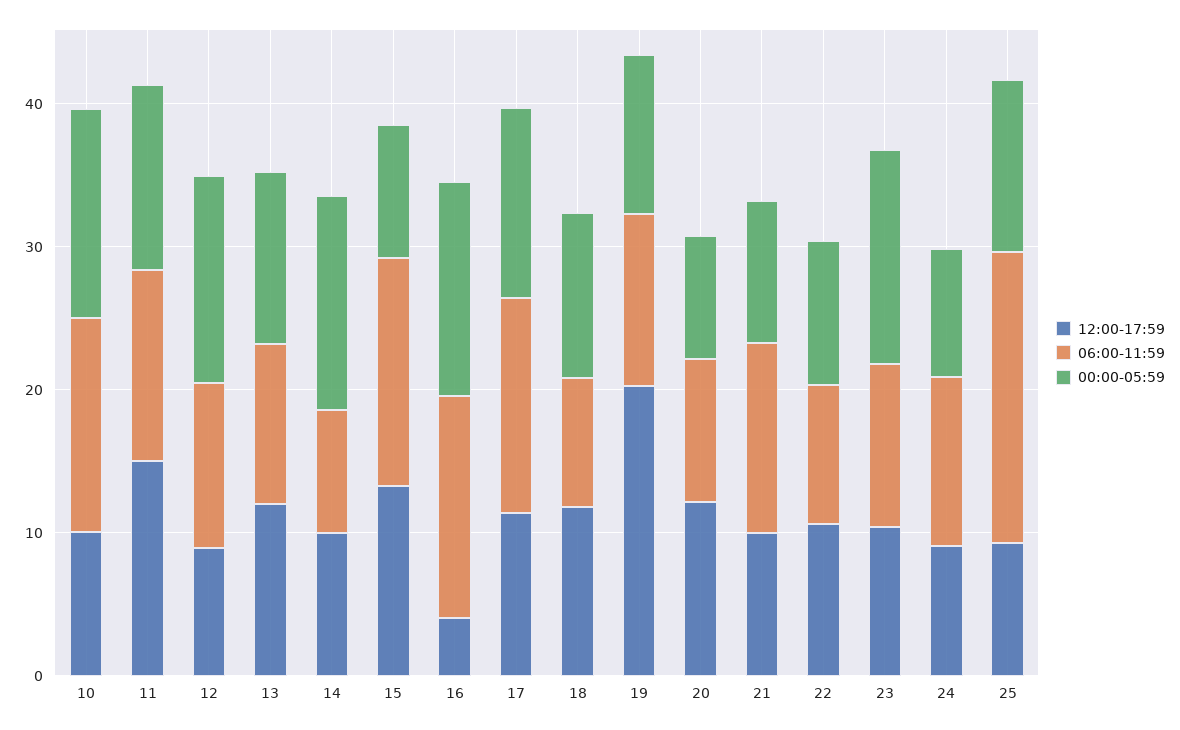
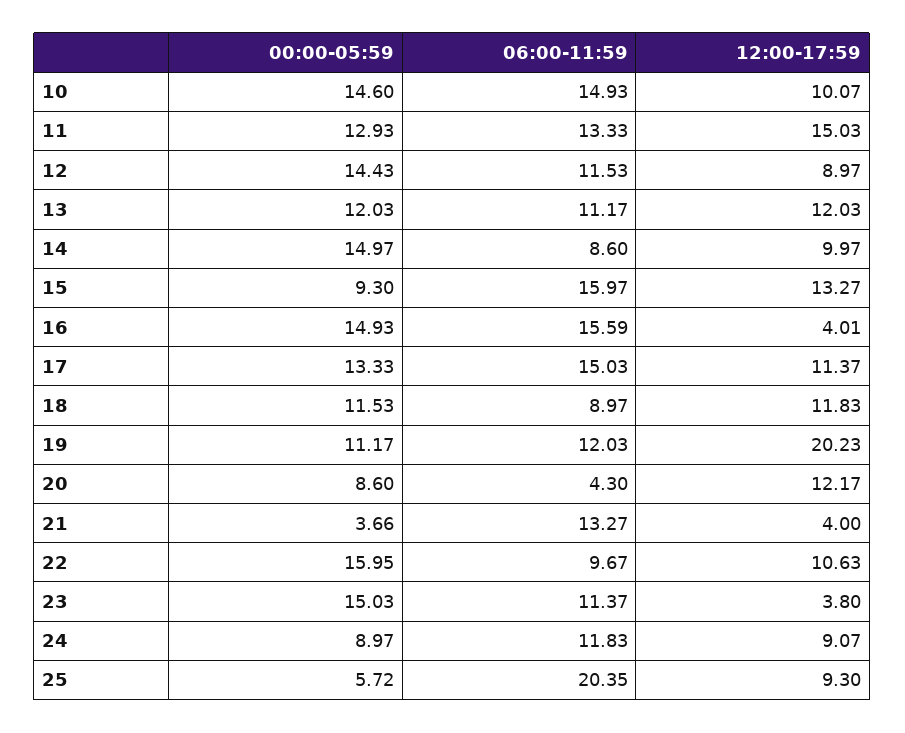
06:00-11:59, 20: 10 -> 4.3
12:00-17:59, 21: 10 -> 4
00:00-05:59, 21: 10 -> 3.66
00:00-05:59, 22: 10 -> 15.95
12:00-17:59, 23: 10 -> 3.8
00:00-05:59, 25: 12 -> 5.72

